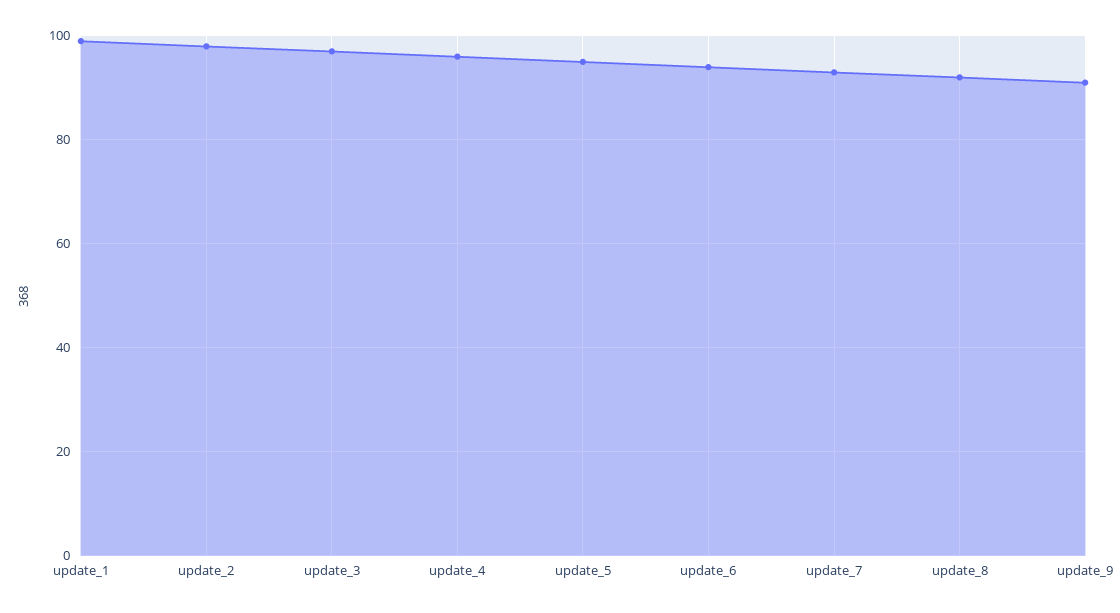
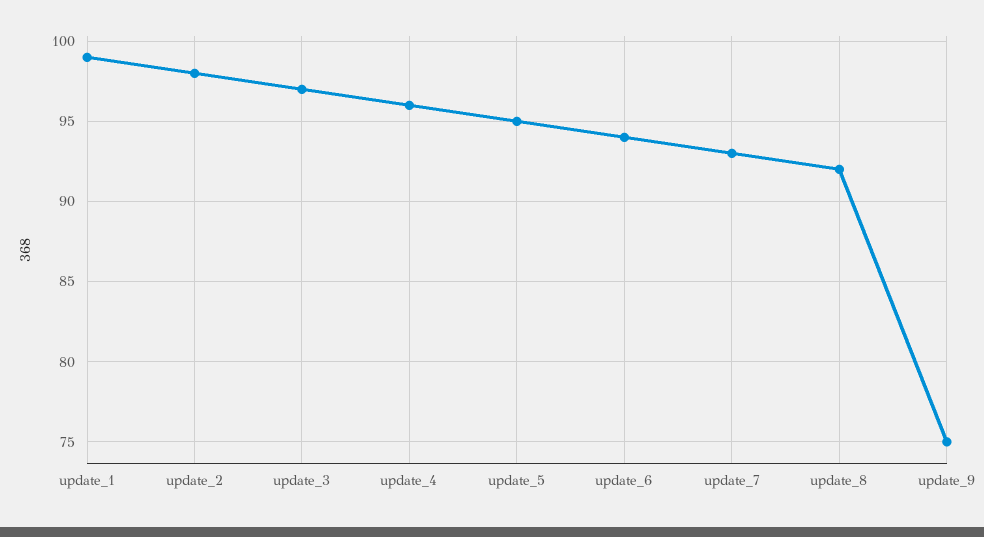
update_9: 90 -> 75

